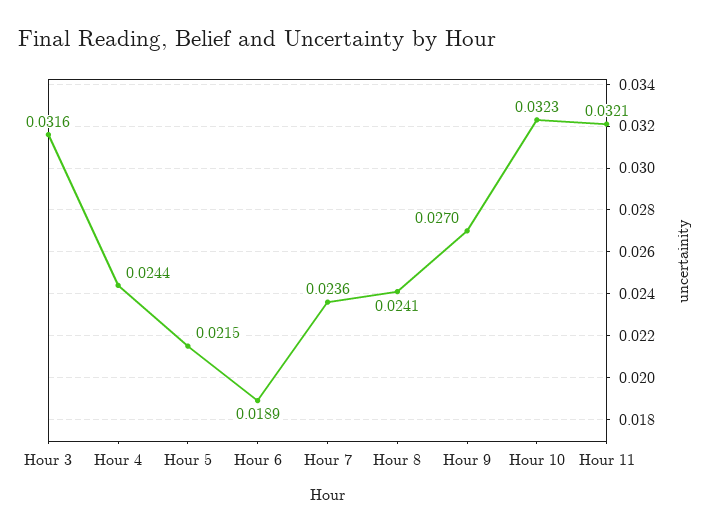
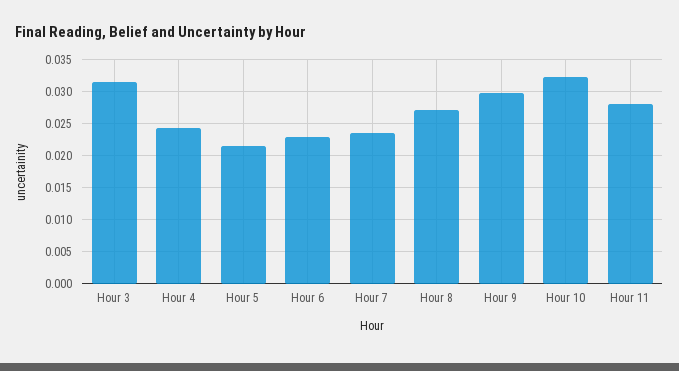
Hour 6: 0.0189 -> 0.023
Hour 8: 0.0241 -> 0.027
Hour 9: 0.027 -> 0.03
Hour 11: 0.0321 -> 0.028

